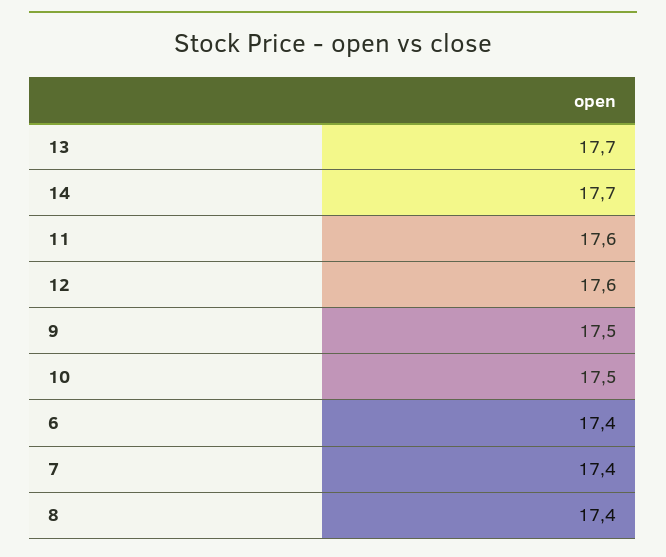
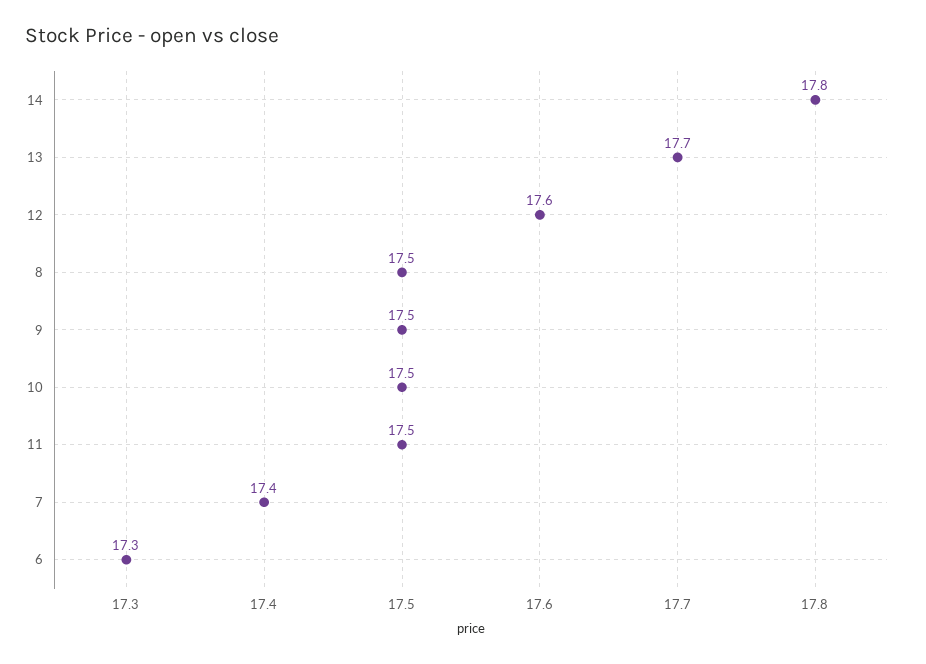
14: 17.7 -> 17.8
11: 17.6 -> 17.5
6: 17.4 -> 17.3
8: 17.4 -> 17.5

